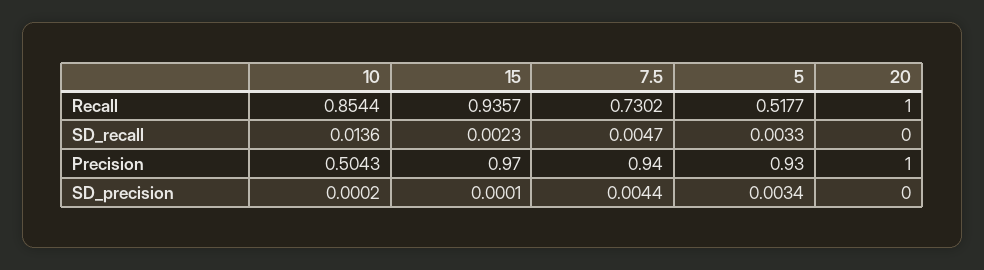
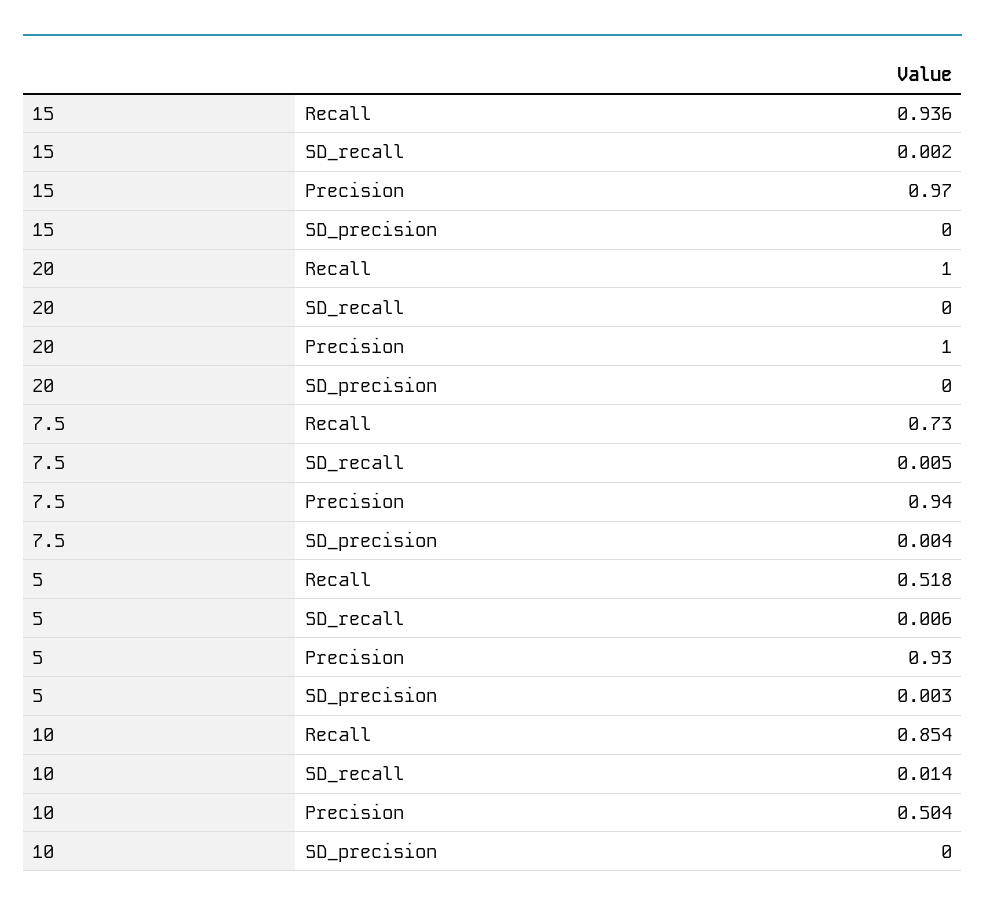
5, SD_recall: 0.0033 -> 0.006

